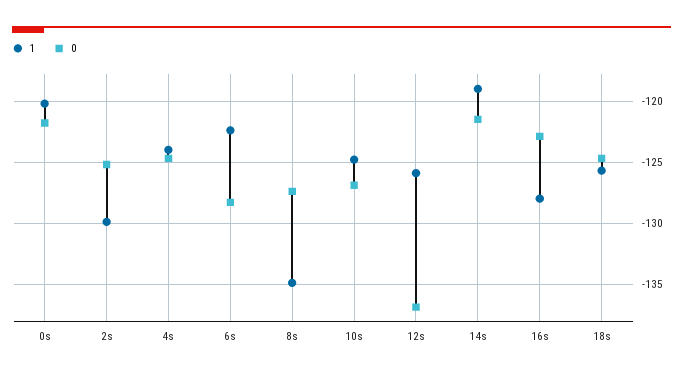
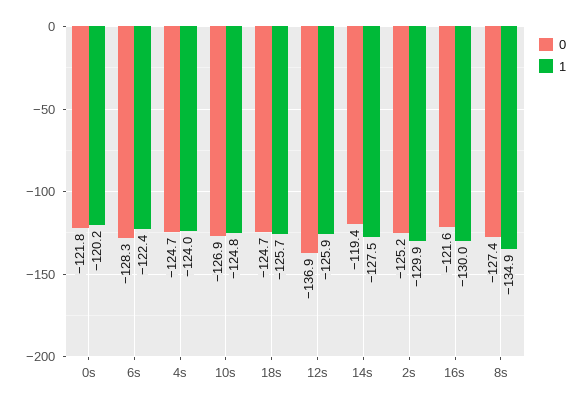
1, 14s: -119 -> -127.5
0, 14s: -121.5 -> -119.4
1, 16s: -128 -> -130
0, 16s: -123 -> -121.6

